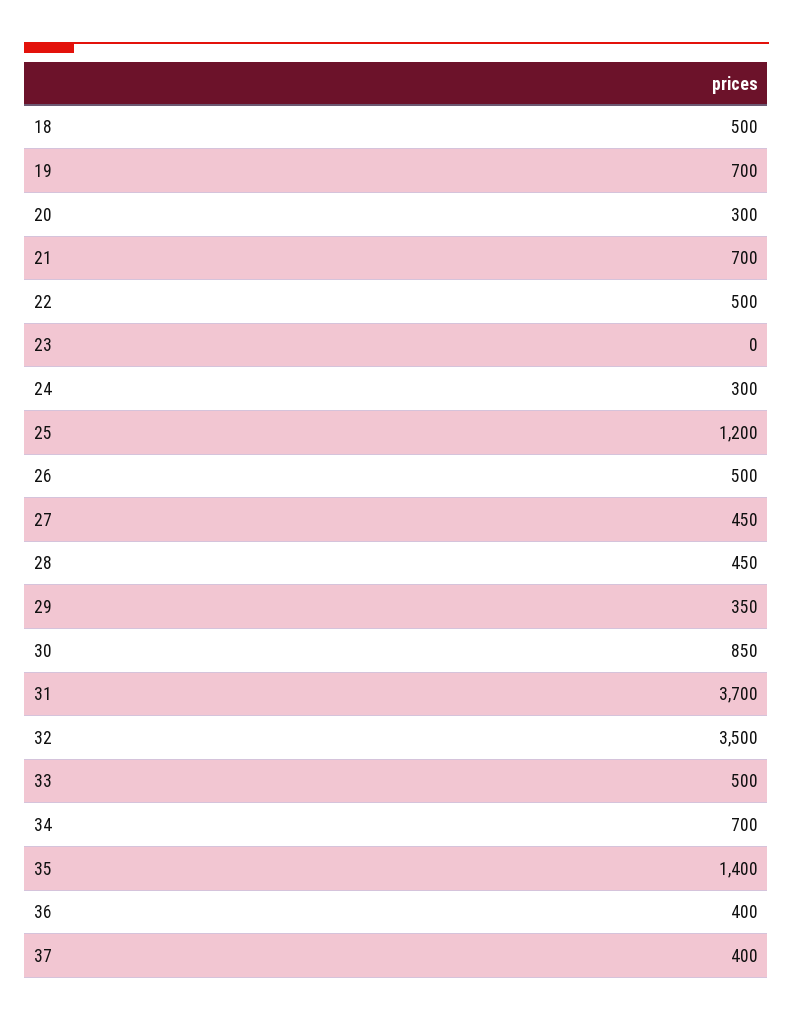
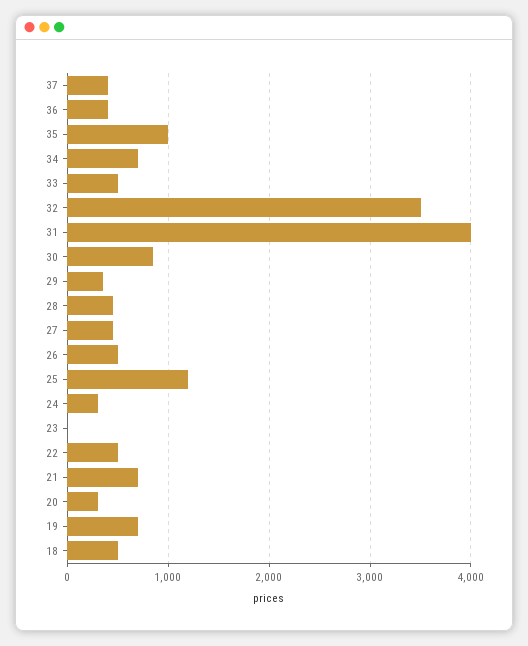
31: 3700 -> 4000
35: 1400 -> 1000

